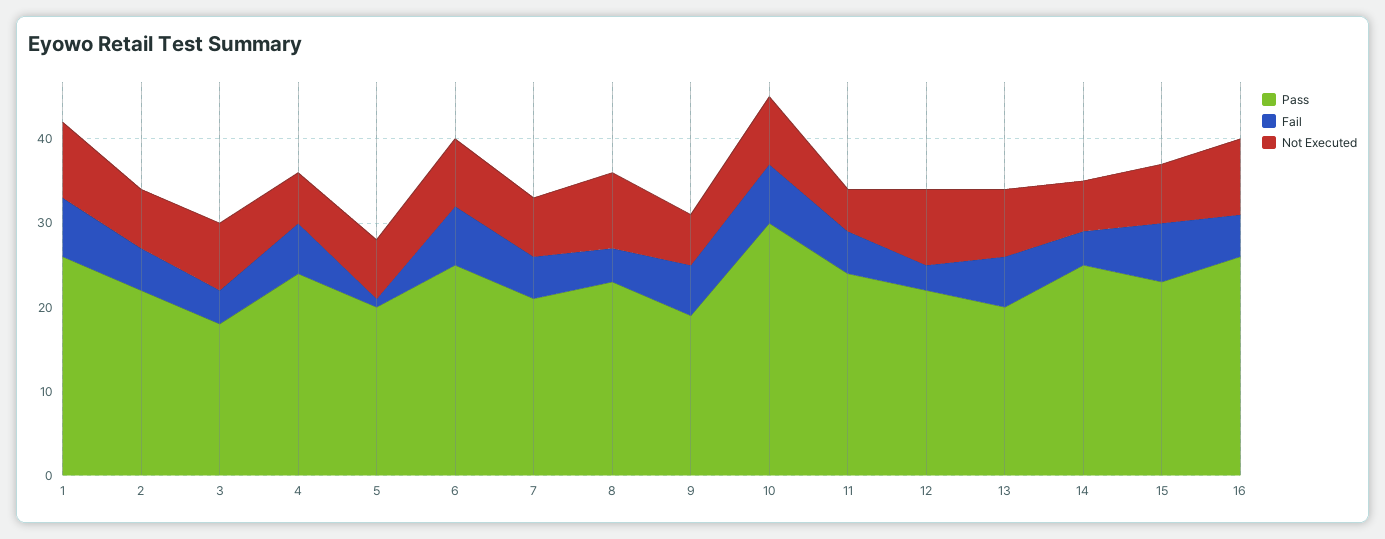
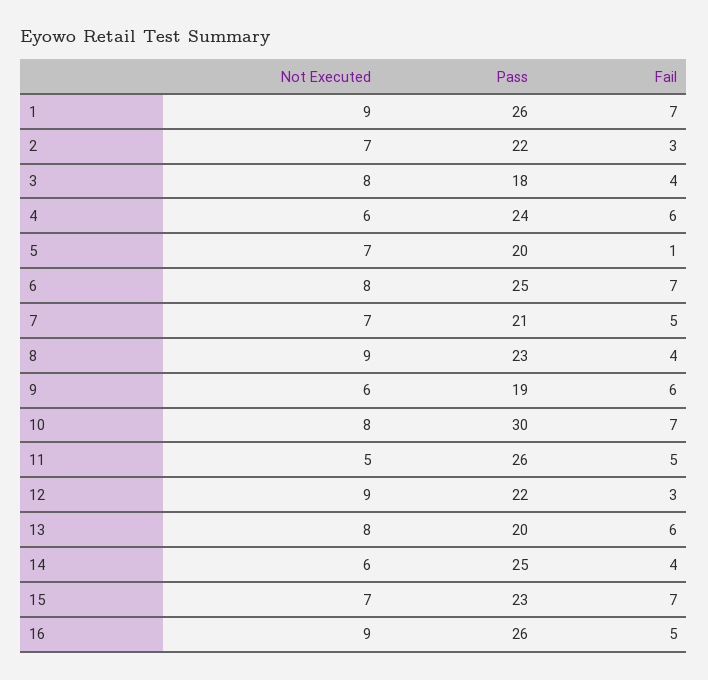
Fail, 2: 5 -> 3
Pass, 11: 24 -> 26

